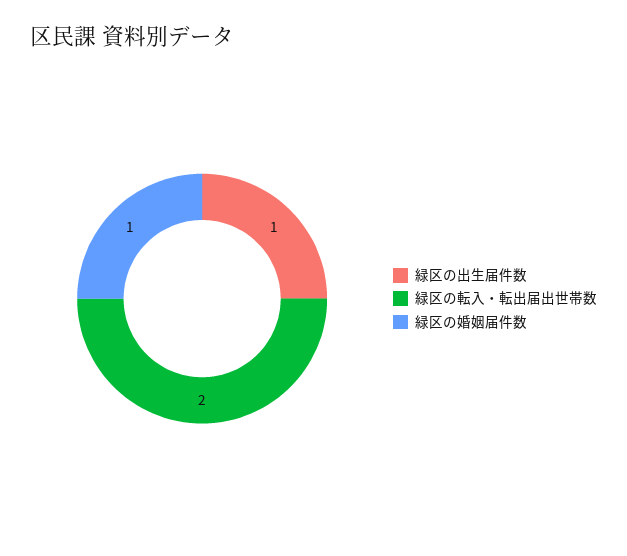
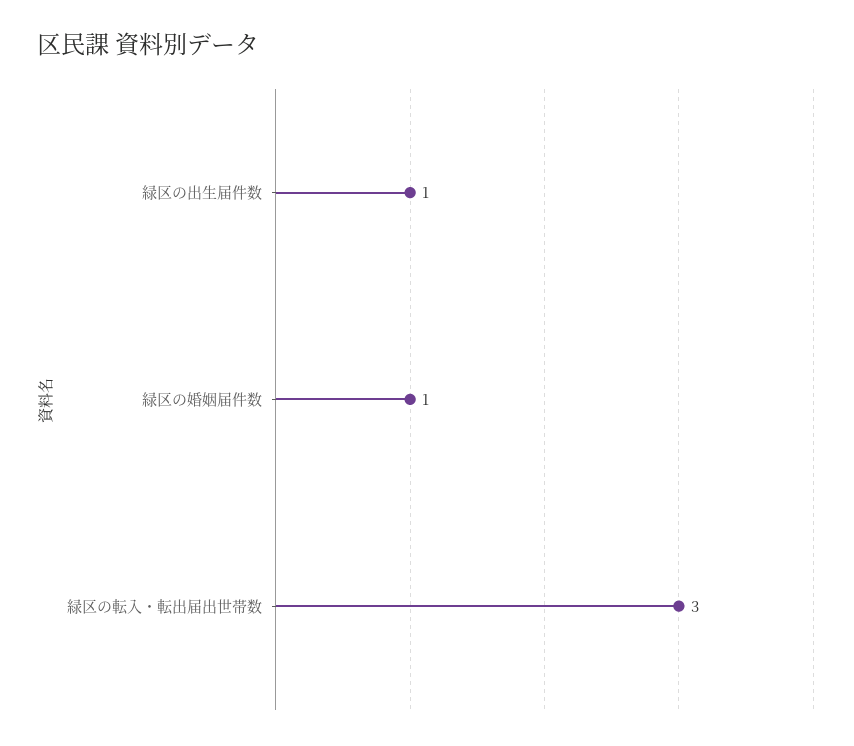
緑区の転入・転出届出世帯数: 2 -> 3

